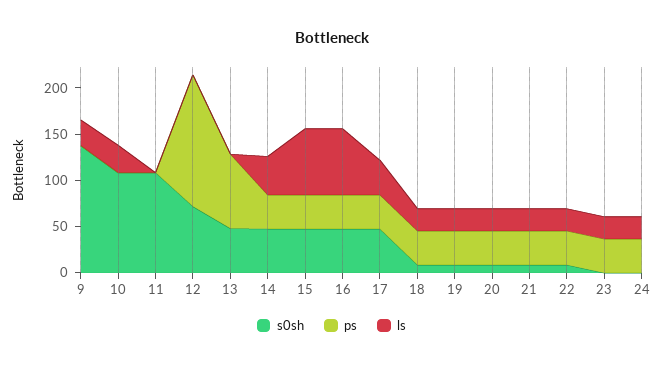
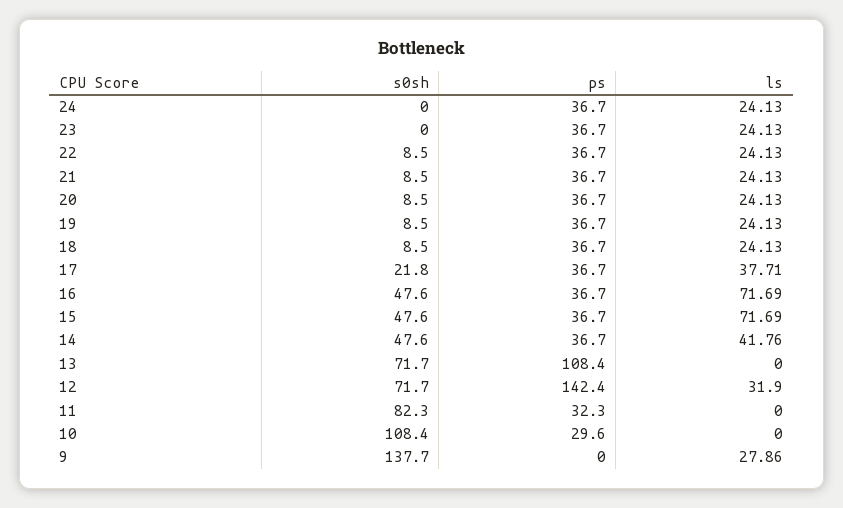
ps, 10: 0 -> 29.6
ls, 10: 30 -> 0
s0sh, 11: 110 -> 82.3
ps, 11: 0 -> 32.3
ls, 12: 0 -> 31.9
s0sh, 13: 50 -> 71.7
ps, 13: 80 -> 108.4
s0sh, 17: 50 -> 21.8

